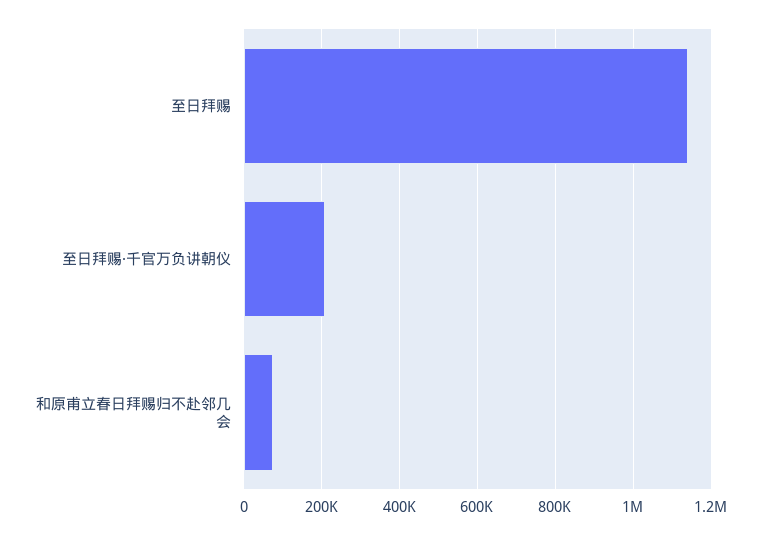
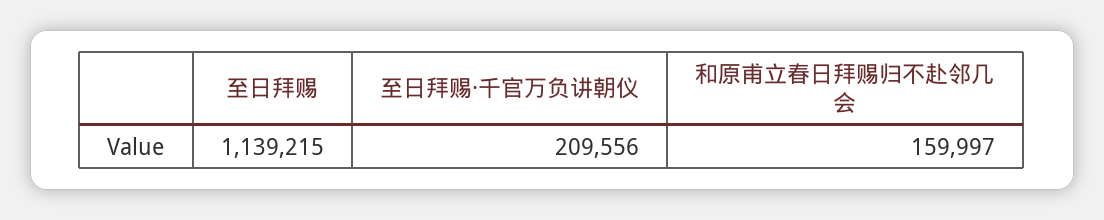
和原甫立春日拜赐归不赴邻几会: 80000 -> 159997

